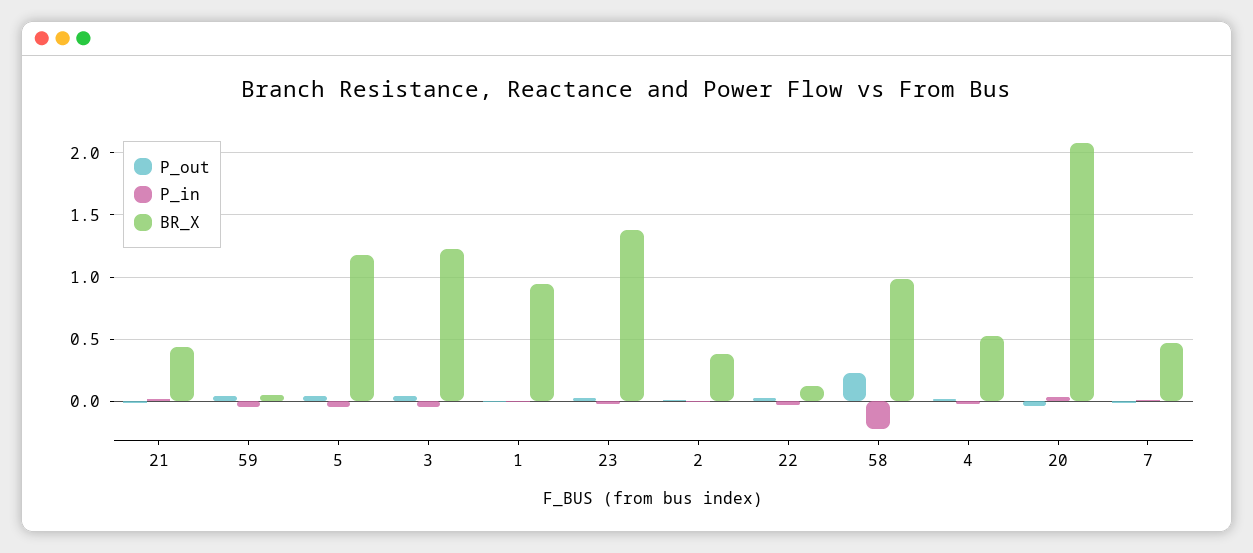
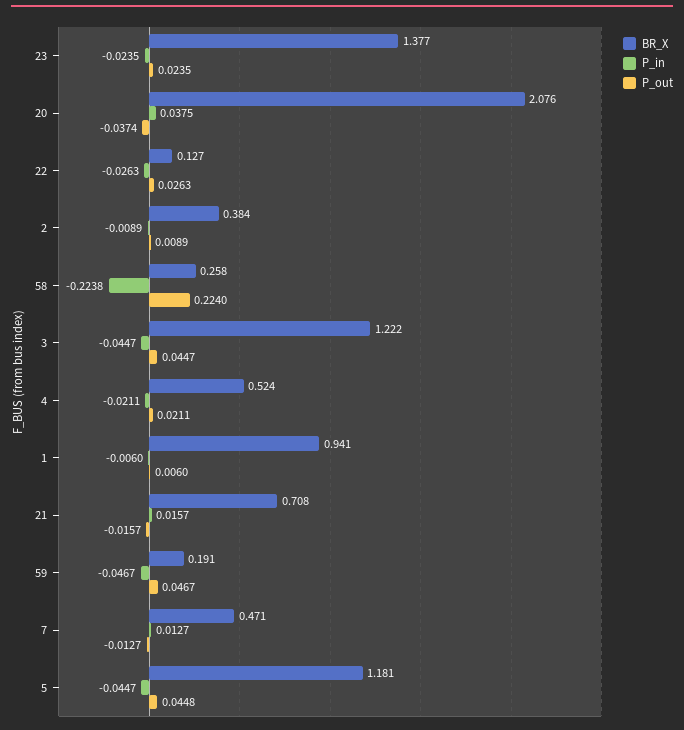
BR_X, 21: 0.45 -> 0.708
BR_X, 59: 0.05 -> 0.191
BR_X, 58: 1 -> 0.258

